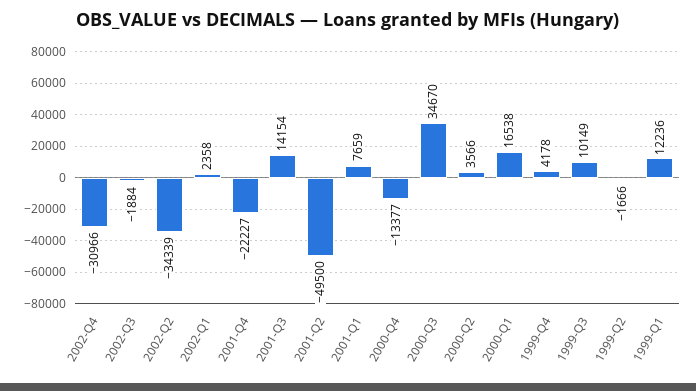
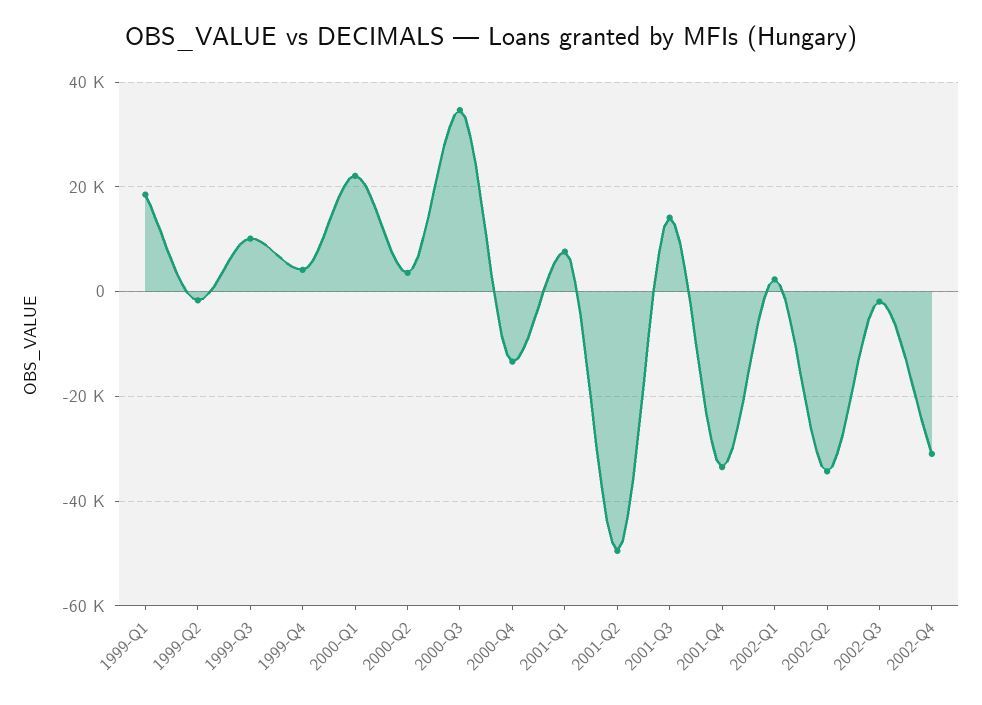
2001-Q4: -22227 -> -34000
2000-Q1: 16538 -> 22000
1999-Q1: 12236 -> 18000

